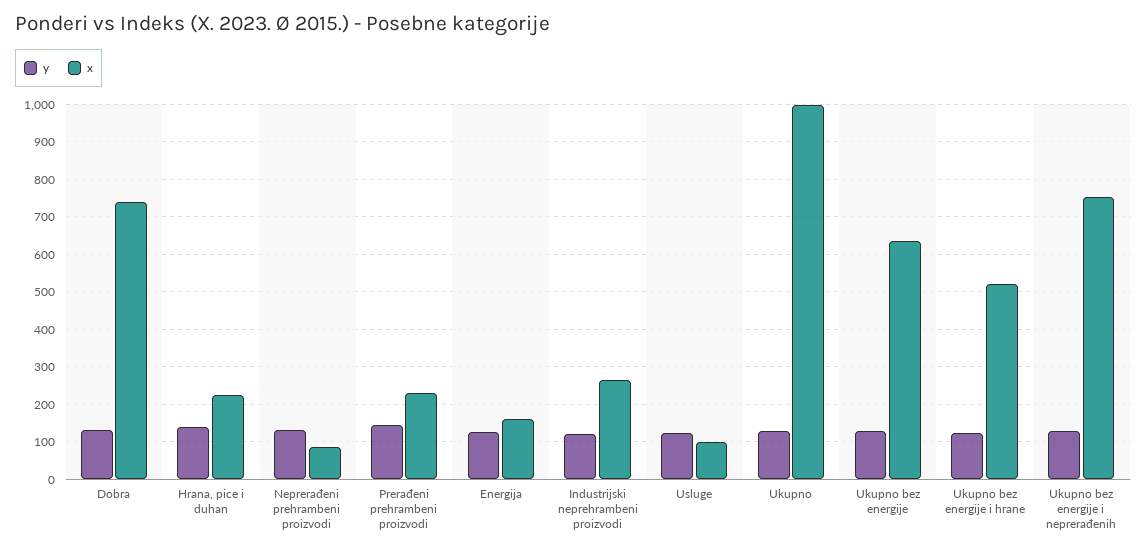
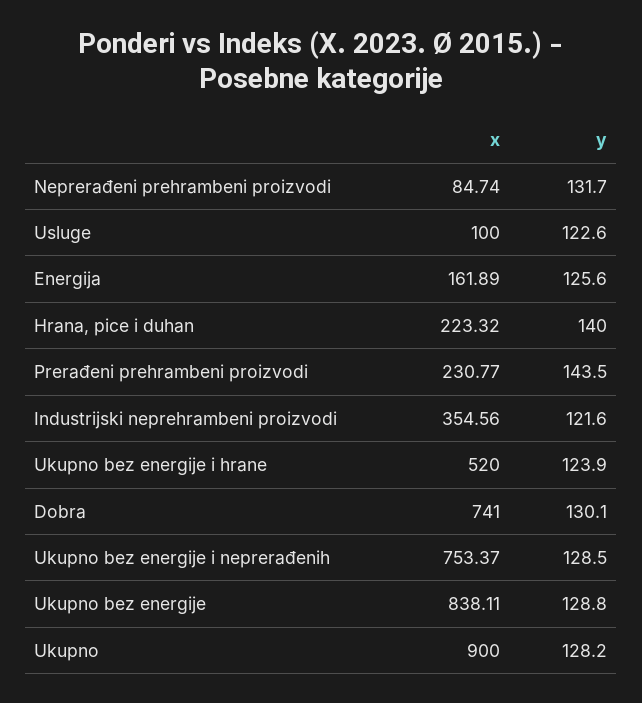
x, Industrijski neprehrambeni proizvodi: 260 -> 354.56
x, Ukupno: 1000 -> 900
x, Ukupno bez energije: 640 -> 838.11

